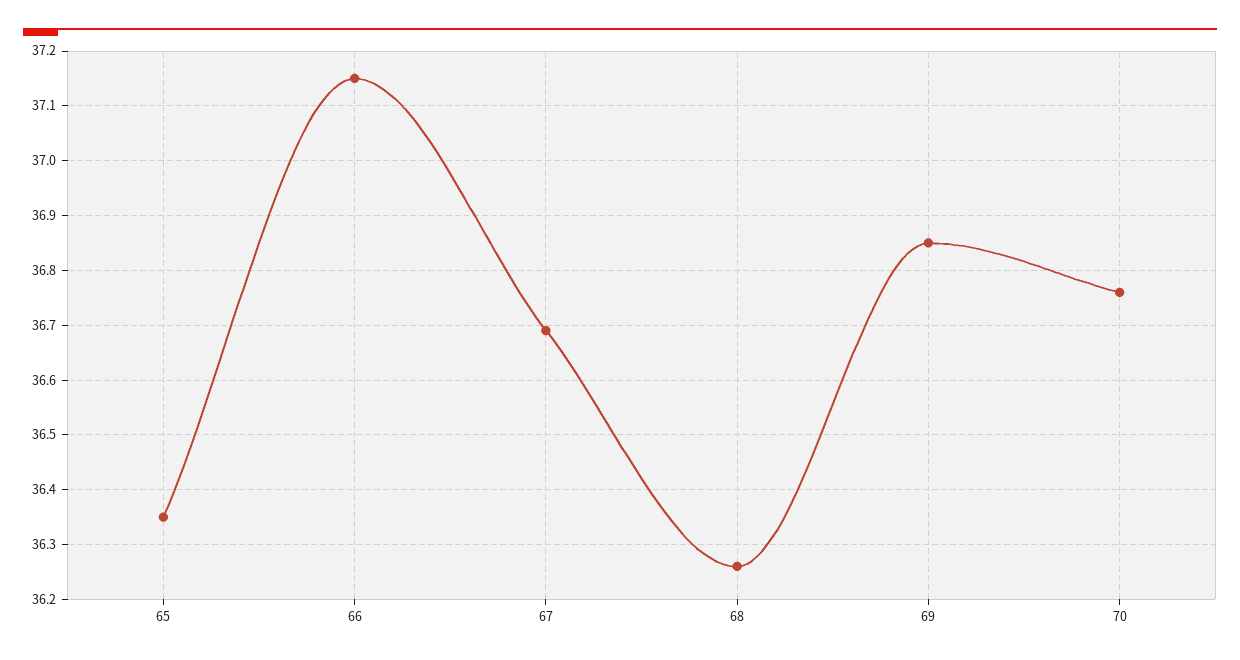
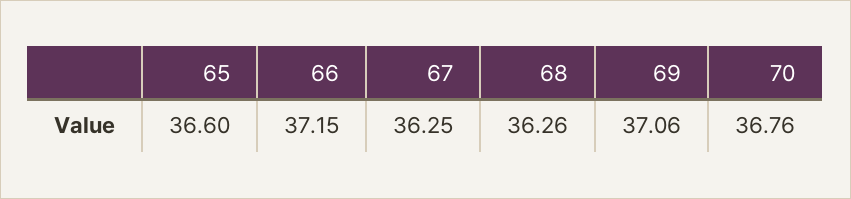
65: 36.35 -> 36.6
67: 36.7 -> 36.25
69: 36.85 -> 37.06

